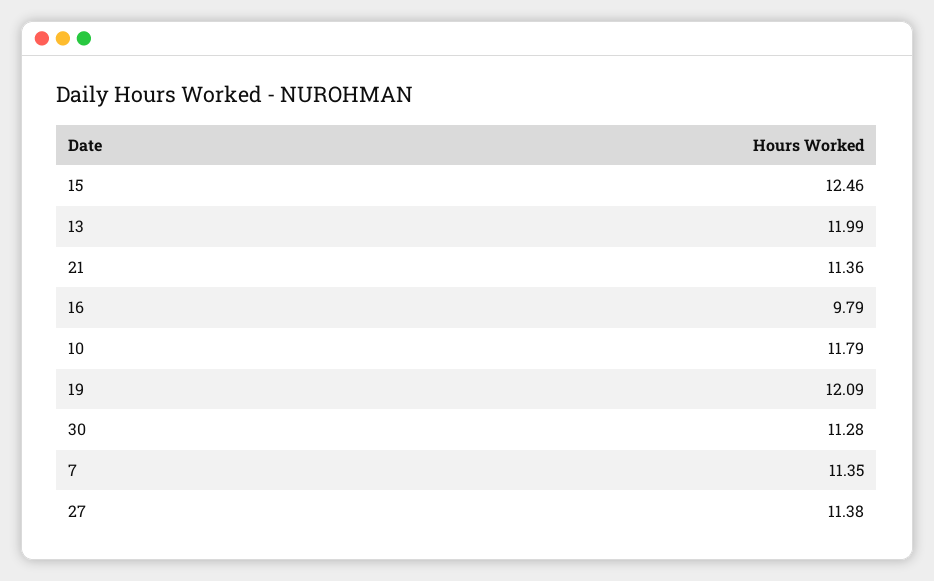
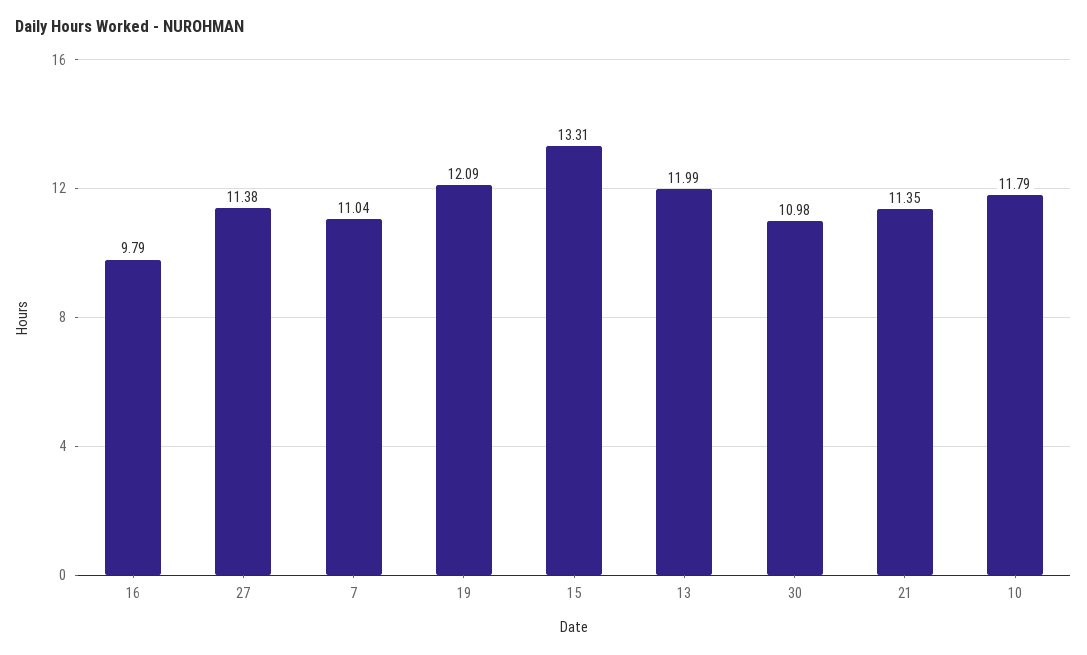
15: 12.46 -> 13.31
21: 11.36 -> 11.35
30: 11.28 -> 10.98
7: 11.35 -> 11.04

